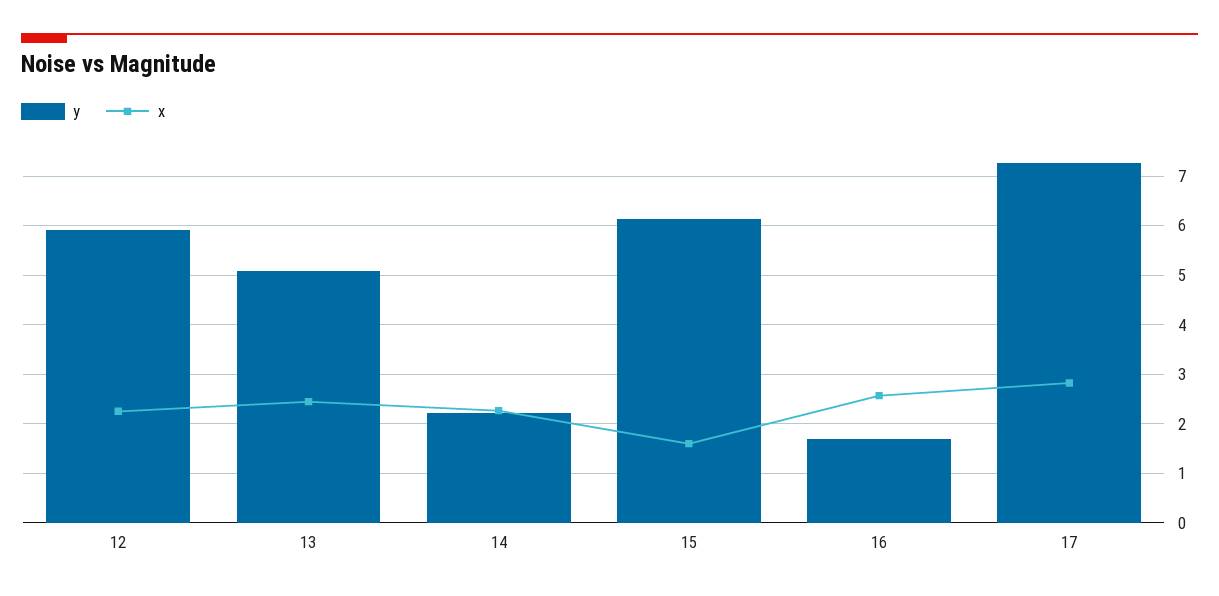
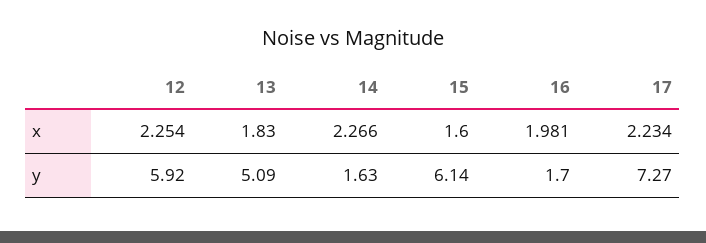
x, 13: 2.4 -> 1.83
y, 14: 2.2 -> 1.63
x, 16: 2.6 -> 1.981
x, 17: 2.8 -> 2.234

